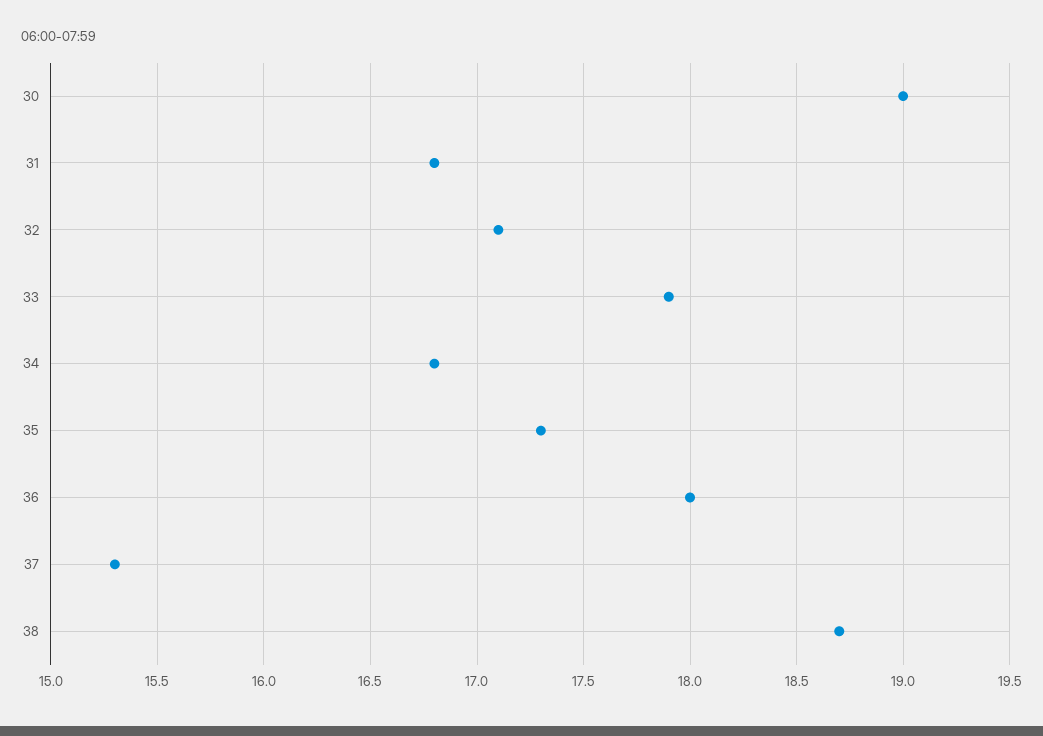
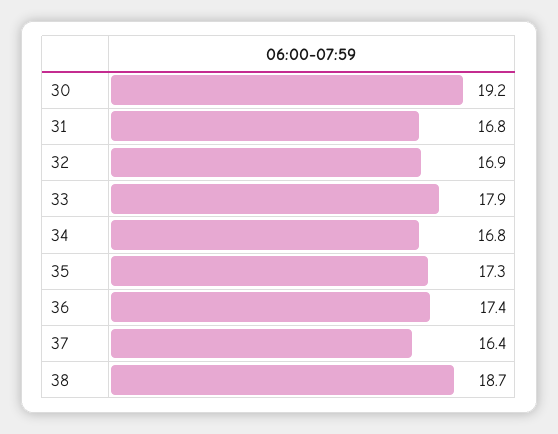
30: 19 -> 19.2
32: 17.1 -> 16.9
36: 18 -> 17.4
37: 15.3 -> 16.4

